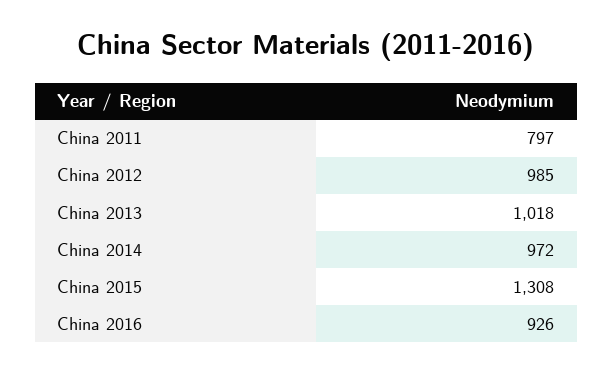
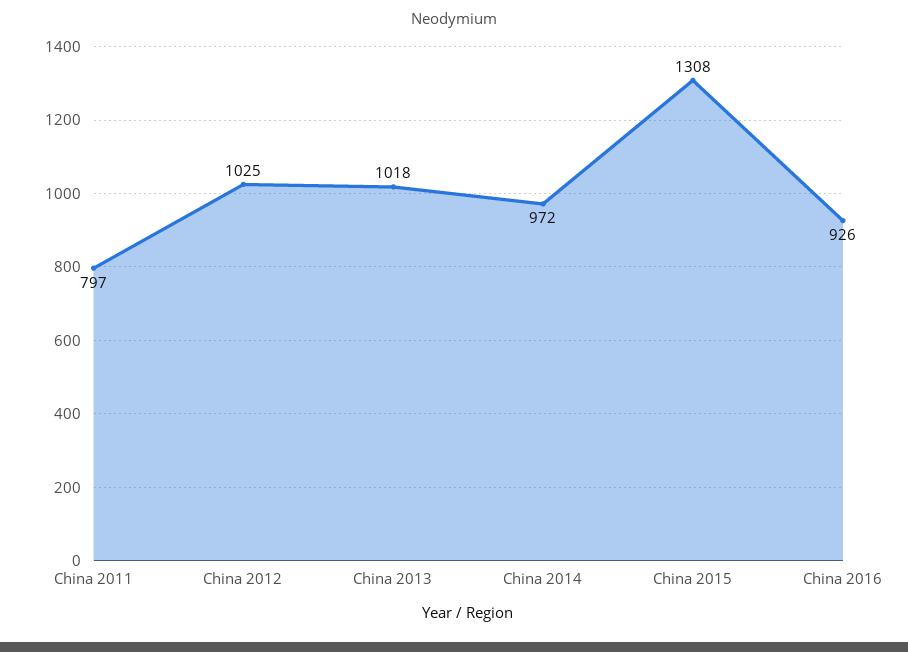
China 2012: 985 -> 1025

